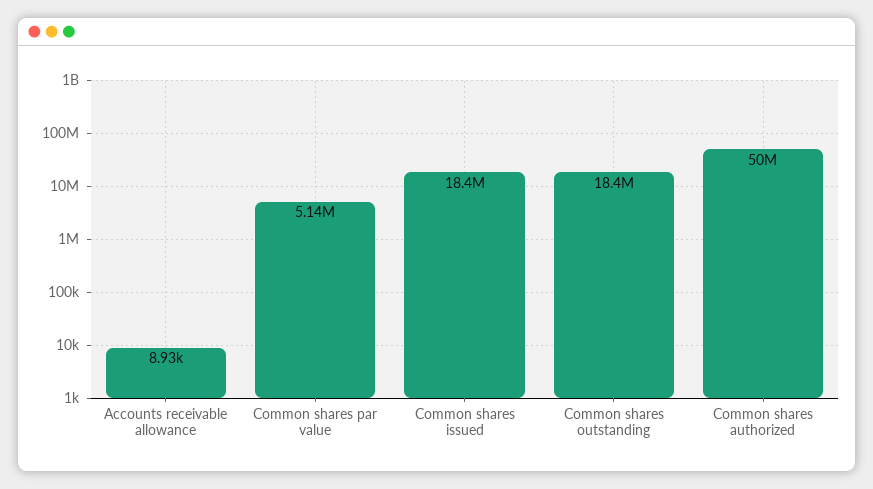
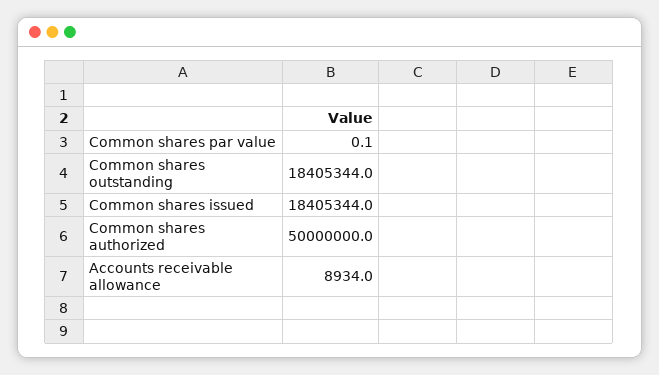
Common shares par value: 5140000 -> 0.1

